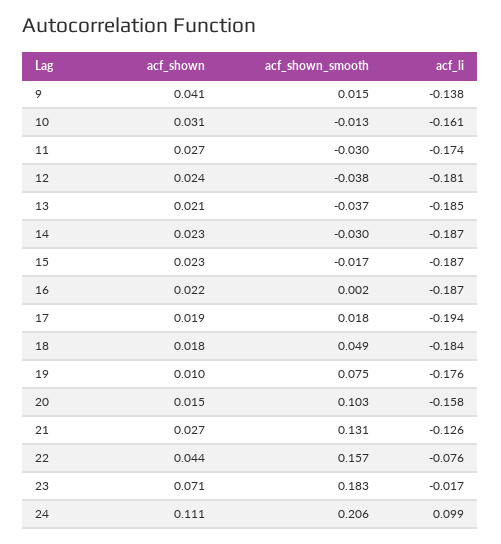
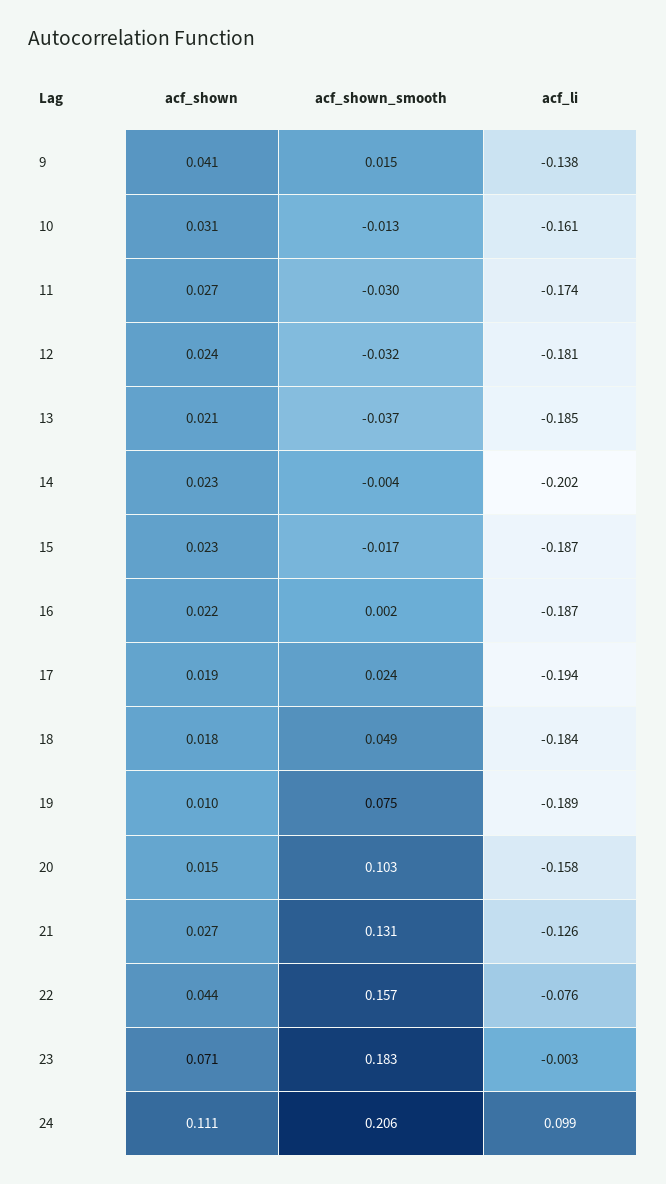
acf_shown_smooth, 12: -0.038 -> -0.032
acf_shown_smooth, 14: -0.03 -> -0.004
acf_li, 14: -0.187 -> -0.202
acf_shown_smooth, 17: 0.018 -> 0.024
acf_li, 19: -0.176 -> -0.189
acf_li, 23: -0.017 -> -0.003

